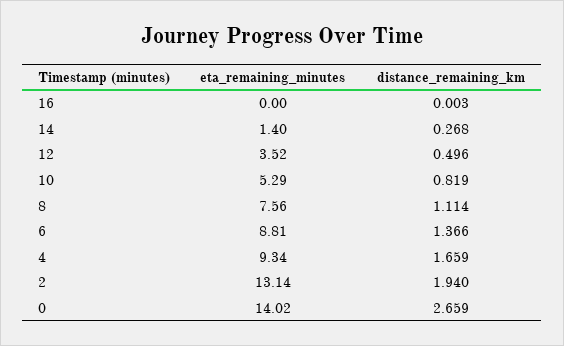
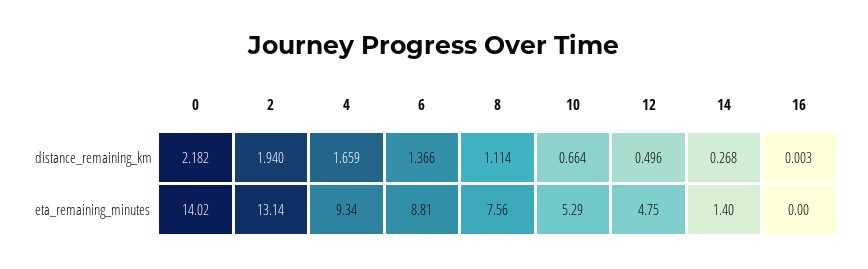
eta_remaining_minutes, 12: 3.52 -> 4.75
distance_remaining_km, 10: 0.819 -> 0.664
distance_remaining_km, 0: 2.659 -> 2.182

